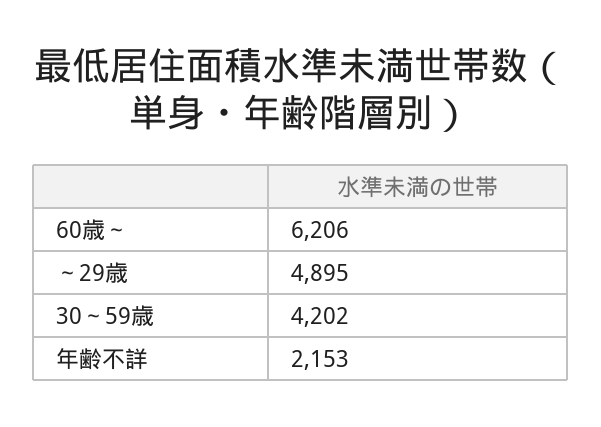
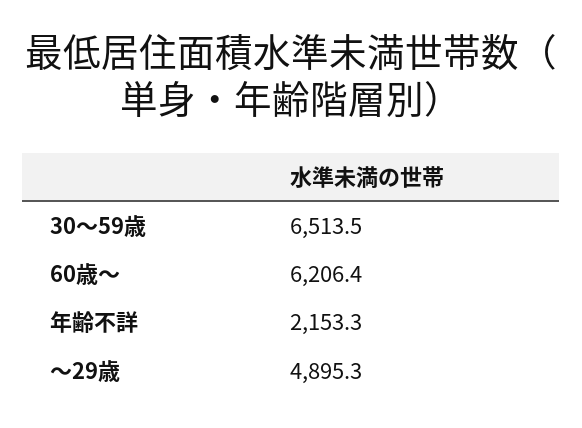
30～59歳: 4202 -> 6513.5

